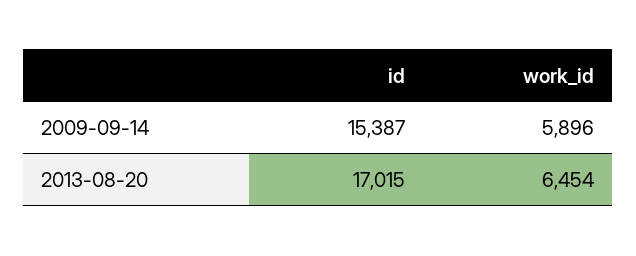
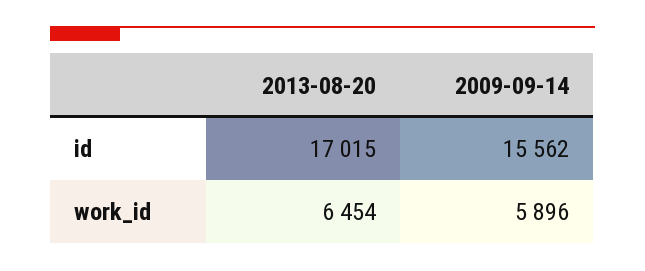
id, 2009-09-14: 15387 -> 15562

